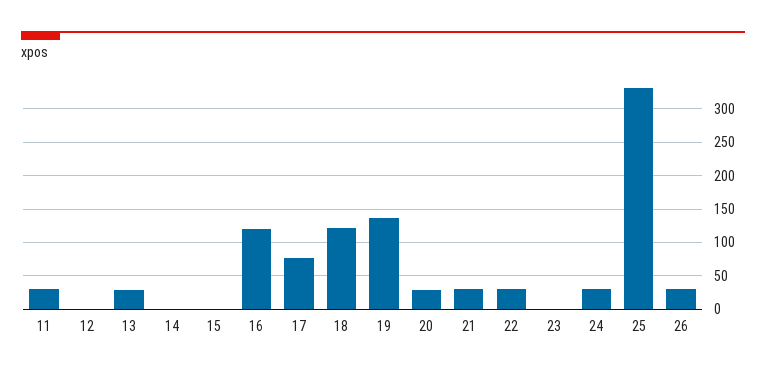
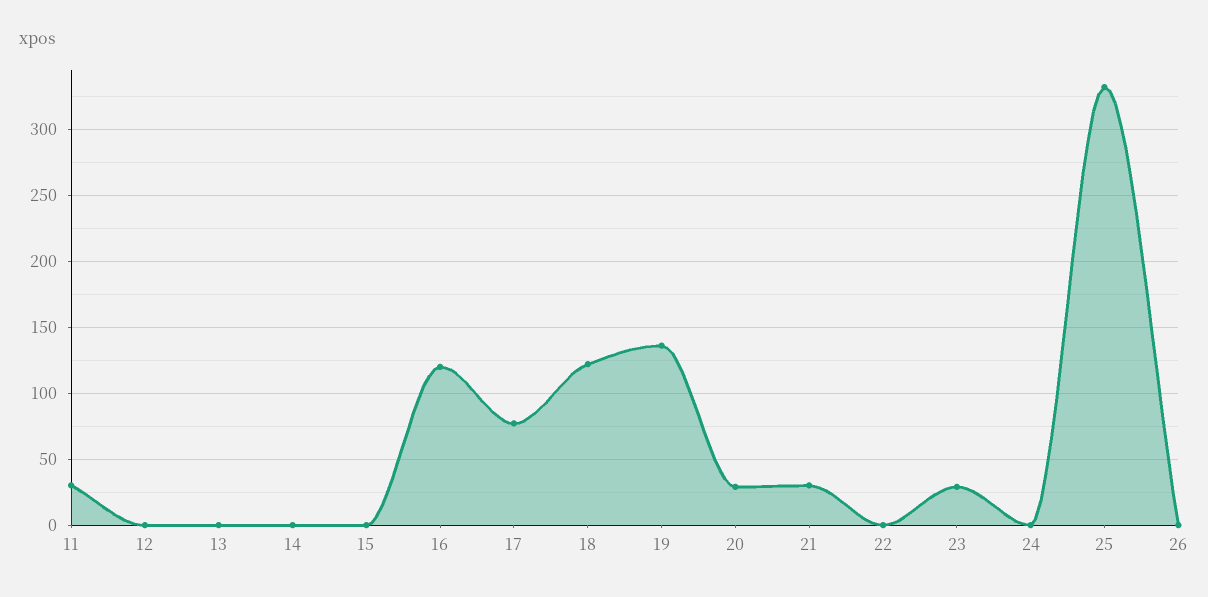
13: 30 -> 0
22: 30 -> 0
23: 0 -> 30
24: 30 -> 0
26: 30 -> 0

